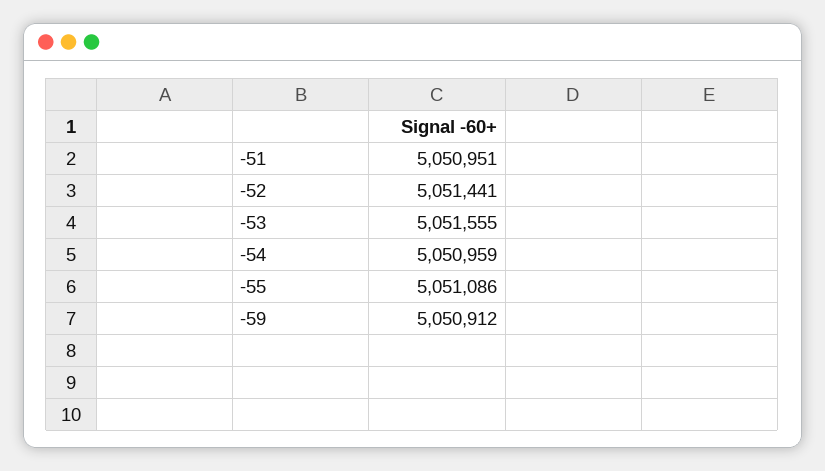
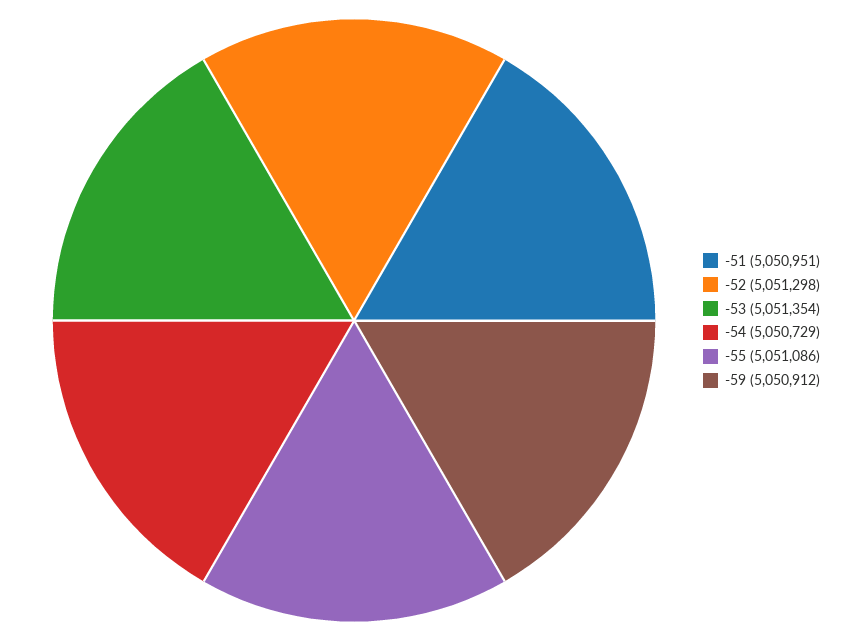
-52: 5051441 -> 5051298
-53: 5051555 -> 5051354
-54: 5050959 -> 5050729

